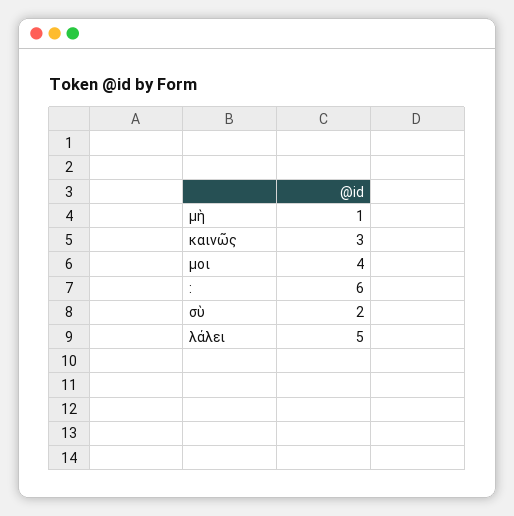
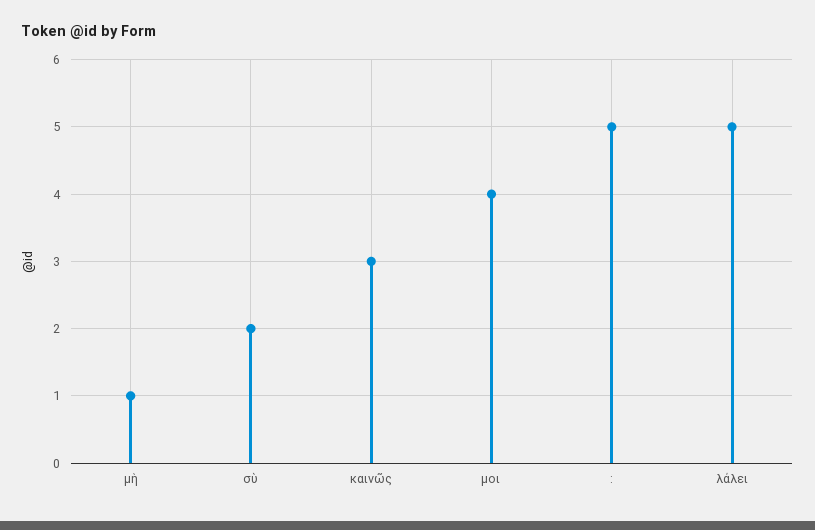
:: 6 -> 5

